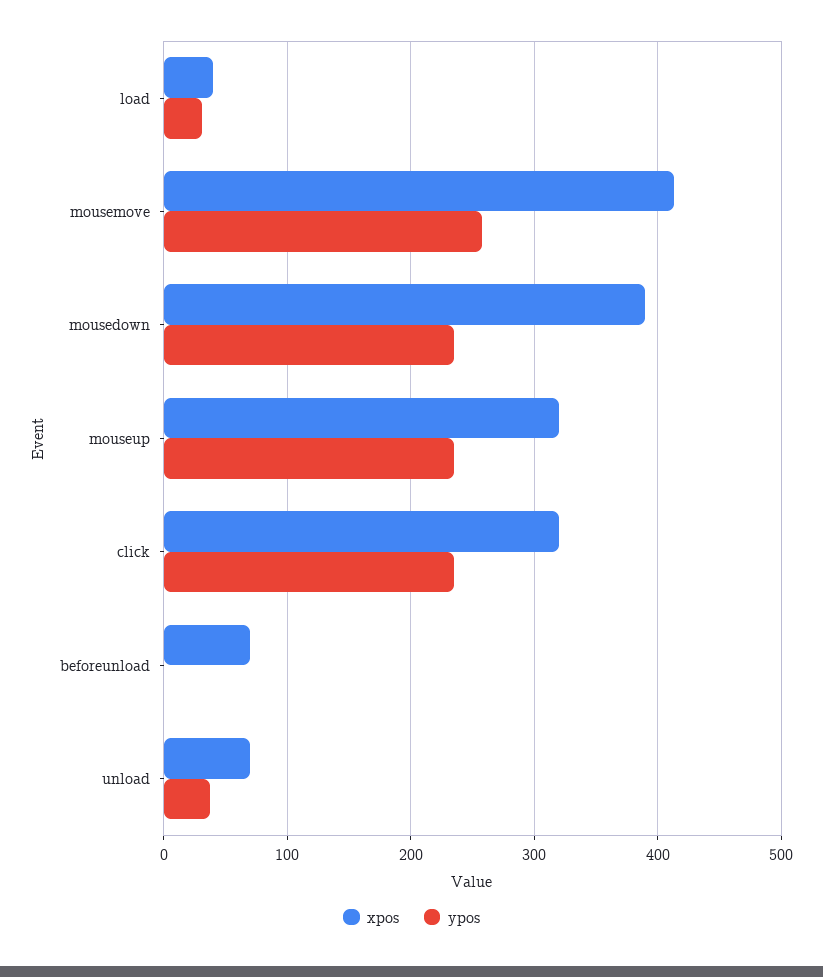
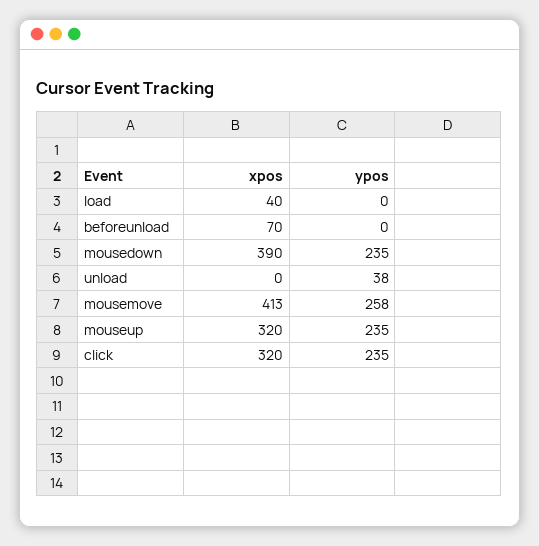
ypos, load: 30 -> 0
xpos, unload: 70 -> 0

